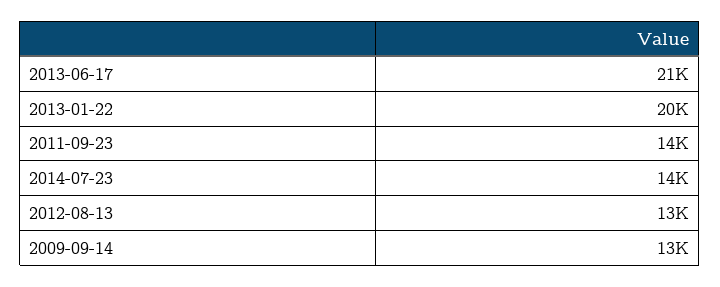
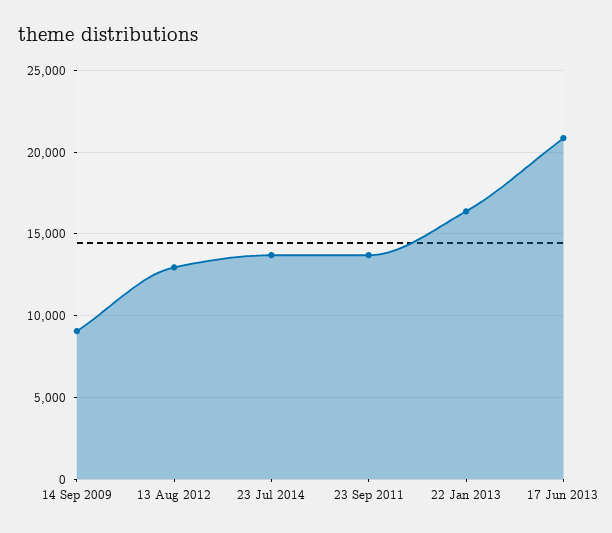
2013-01-22: 20000 -> 16500
2009-09-14: 13000 -> 9000

